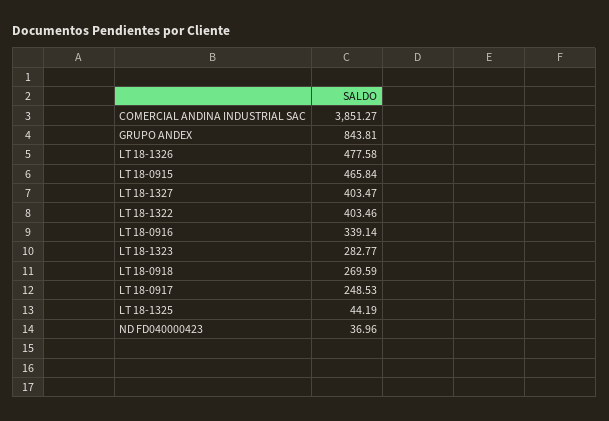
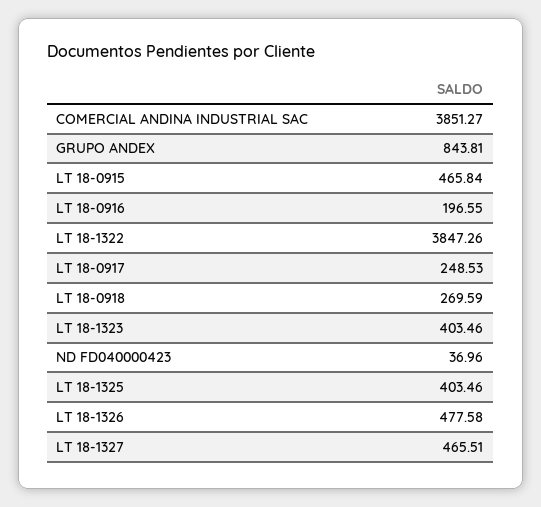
LT 18-1327: 403.47 -> 465.51
LT 18-1322: 403.46 -> 3847.26
LT 18-0916: 339.14 -> 196.55
LT 18-1323: 282.77 -> 403.46
LT 18-1325: 44.19 -> 403.46

